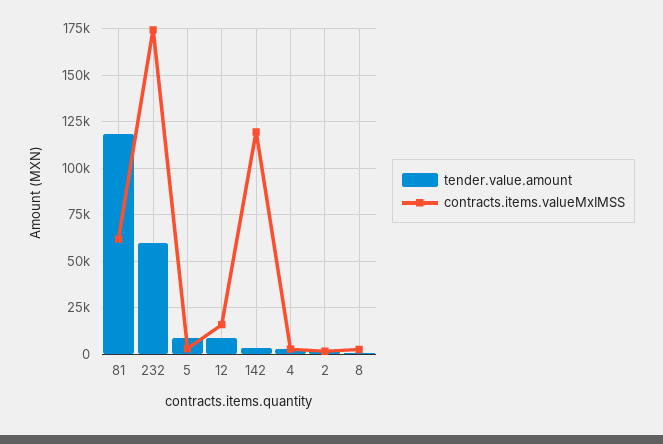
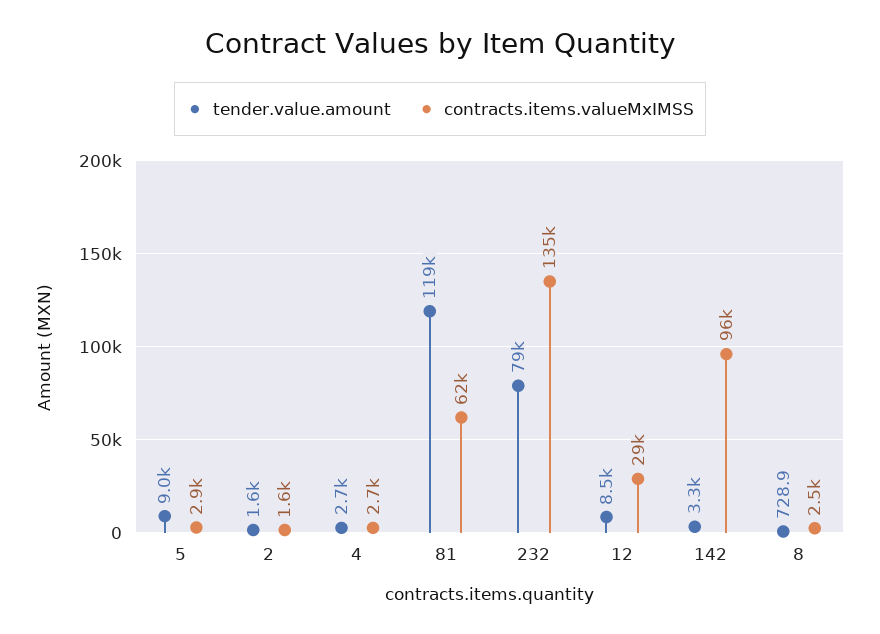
tender.value.amount, 232: 60000 -> 79000
contracts.items.valueMxIMSS, 232: 175000 -> 135000
contracts.items.valueMxIMSS, 12: 15000 -> 29000
contracts.items.valueMxIMSS, 142: 120000 -> 96000

